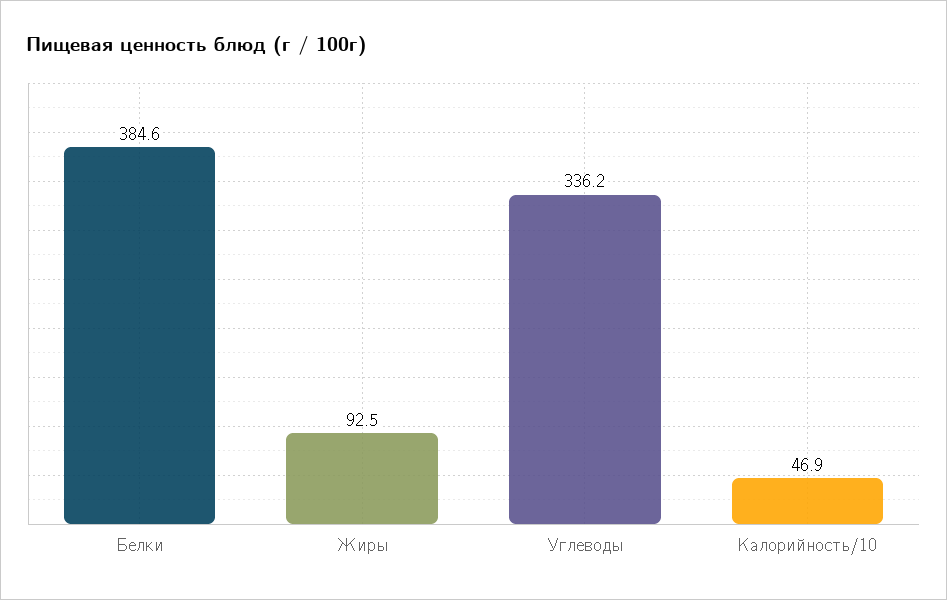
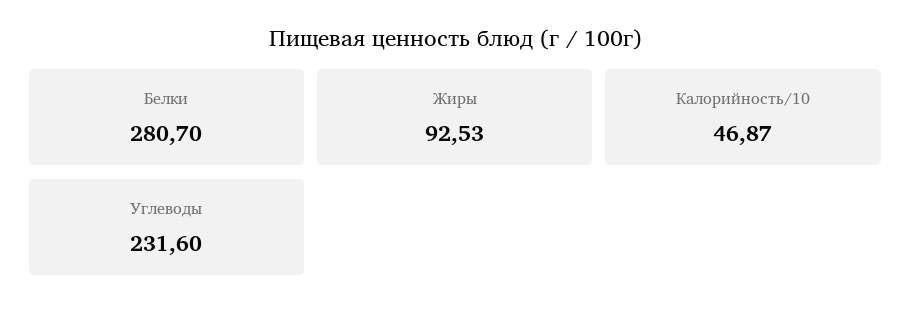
Белки: 384.6 -> 280.7
Углеводы: 336.2 -> 231.6

